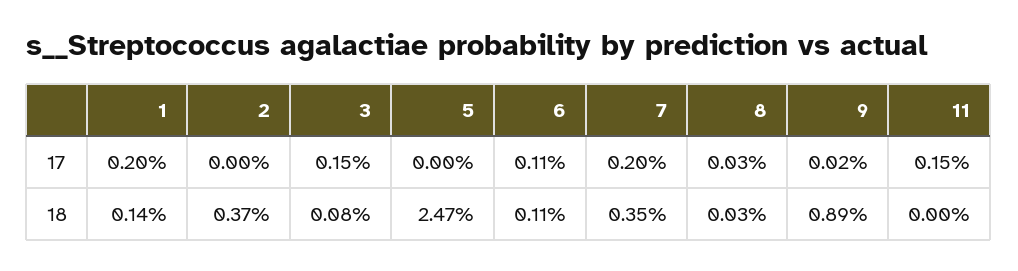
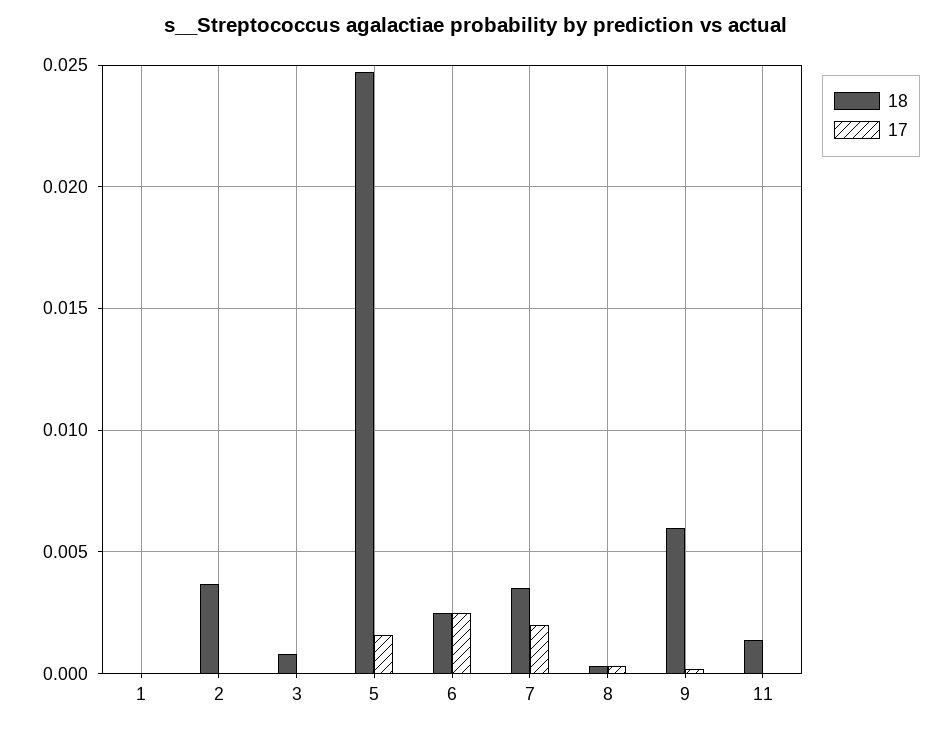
17, 1: 0.002 -> 0
17, 3: 0.0015 -> 0
17, 5: 0 -> 0.0015
17, 6: 0.0011 -> 0.0025
17, 11: 0.0015 -> 0
18, 1: 0.0014 -> 0
18, 6: 0.0011 -> 0.0025
18, 9: 0.0089 -> 0.006
18, 11: 0 -> 0.0015

